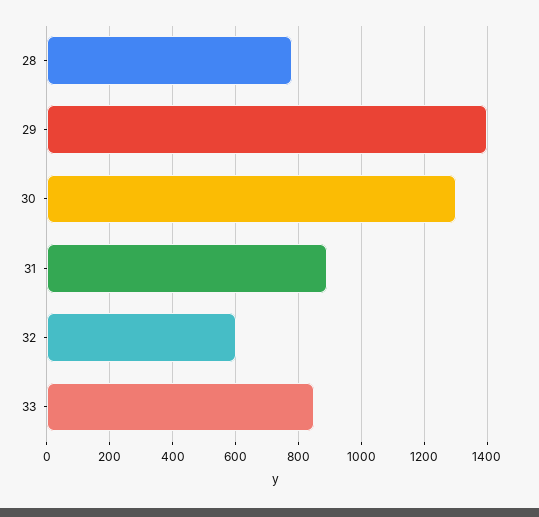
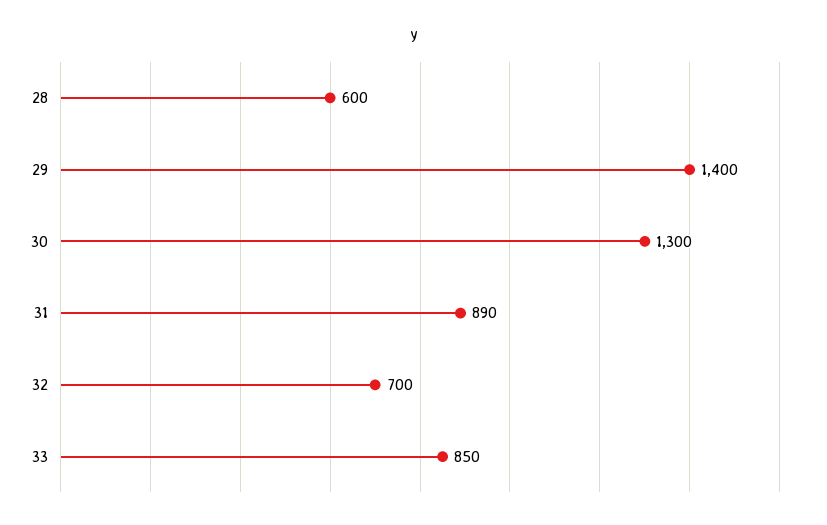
28: 780 -> 600
32: 600 -> 700

